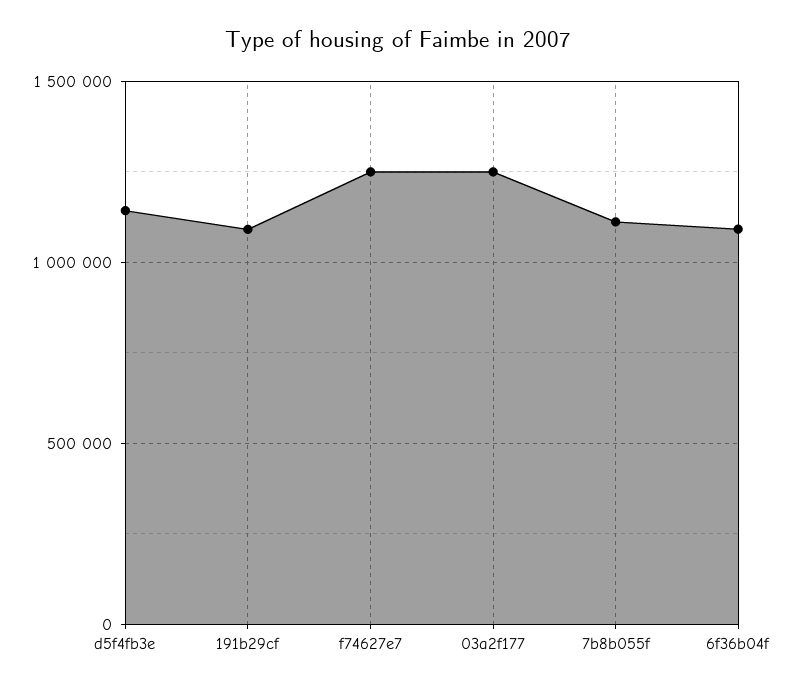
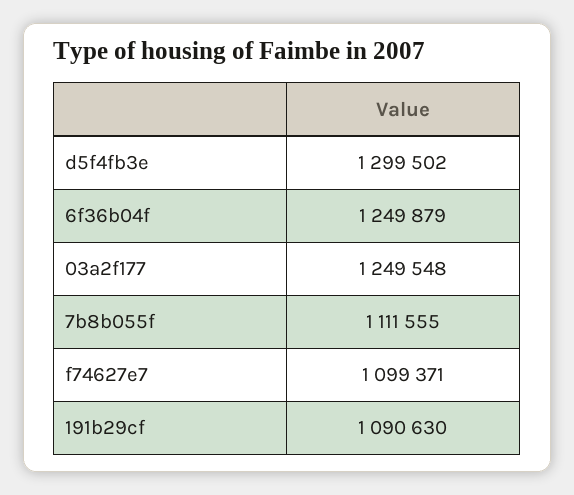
d5f4fb3e: 1150000 -> 1299502
f74627e7: 1250000 -> 1099371
6f36b04f: 1100000 -> 1249879

